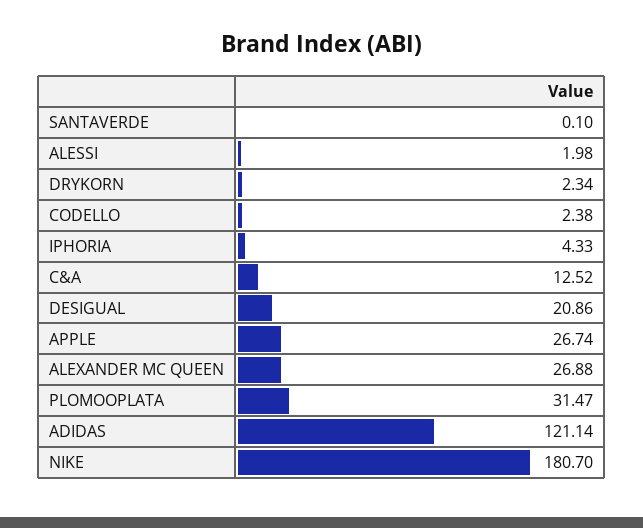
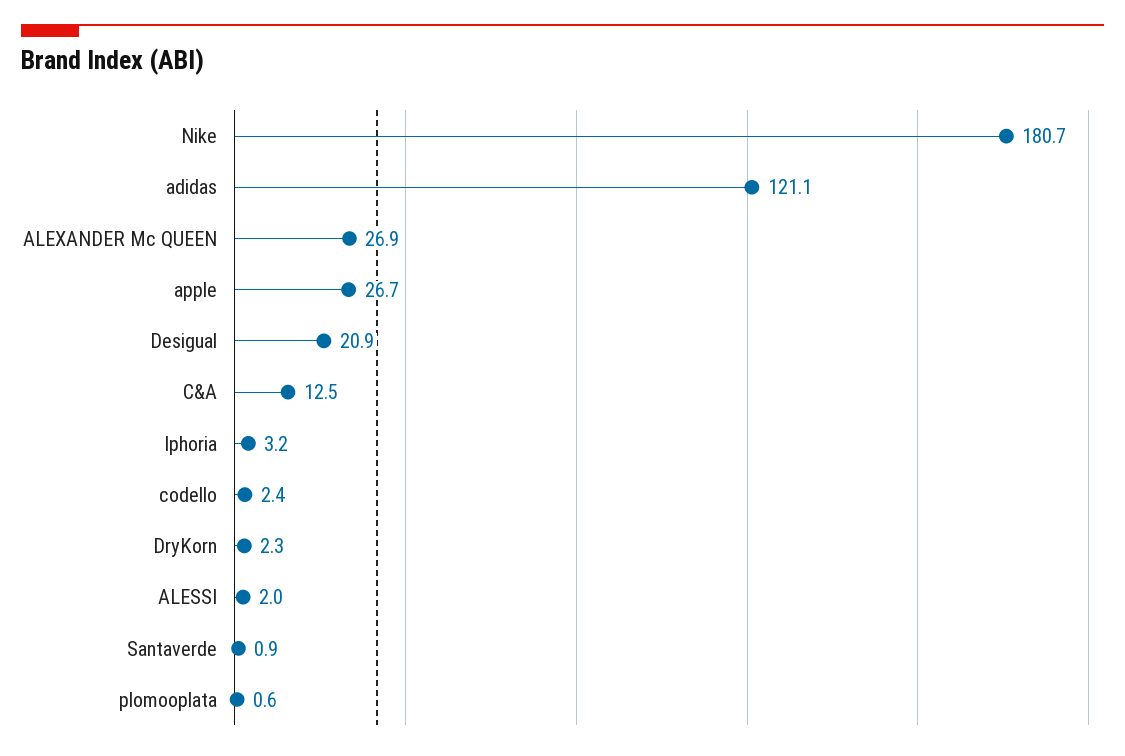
SANTAVERDE: 0.1 -> 0.9
IPHORIA: 4.33 -> 3.2
PLOMOOPLATA: 31.47 -> 0.6

